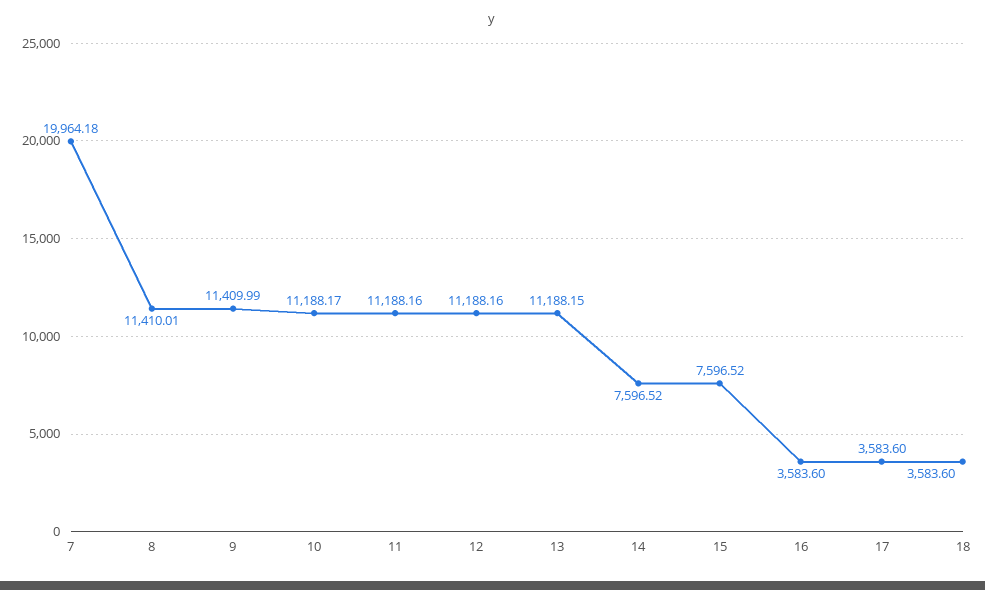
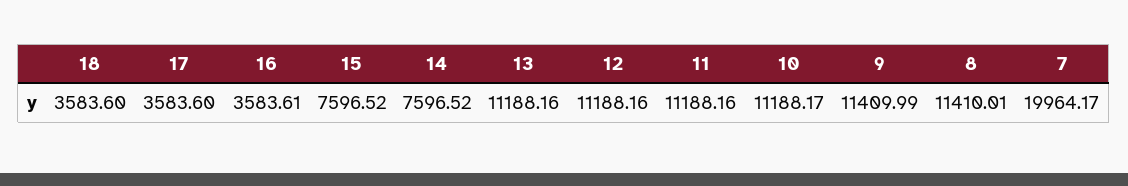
7: 19964.18 -> 19964.17
13: 11188.15 -> 11188.16
16: 3583.6 -> 3583.61

